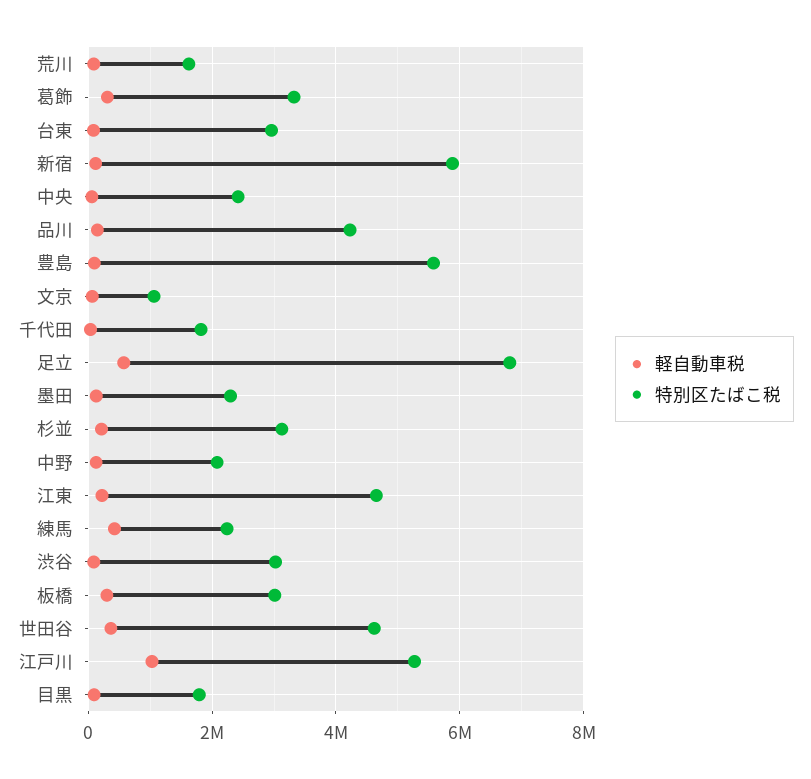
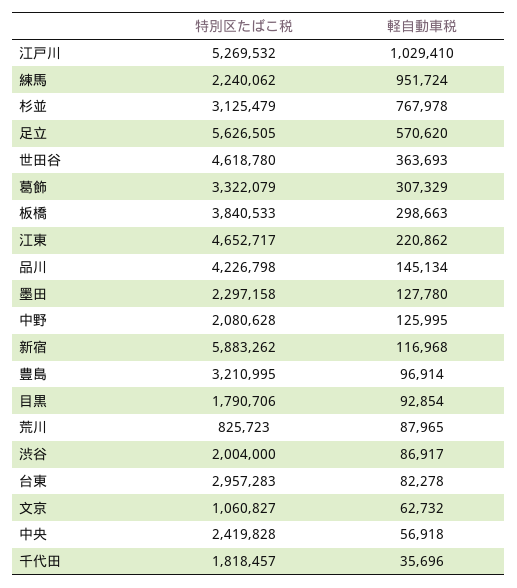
特別区たばこ税, 荒川: 1600000 -> 825723
特別区たばこ税, 豊島: 5600000 -> 3210995
特別区たばこ税, 足立: 6800000 -> 5626505
軽自動車税, 杉並: 200000 -> 767978
軽自動車税, 練馬: 400000 -> 951724
特別区たばこ税, 渋谷: 3000000 -> 2004000
特別区たばこ税, 板橋: 3000000 -> 3840533

